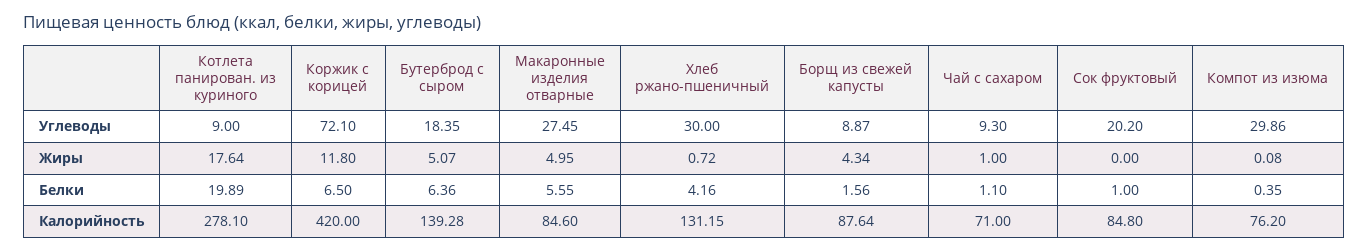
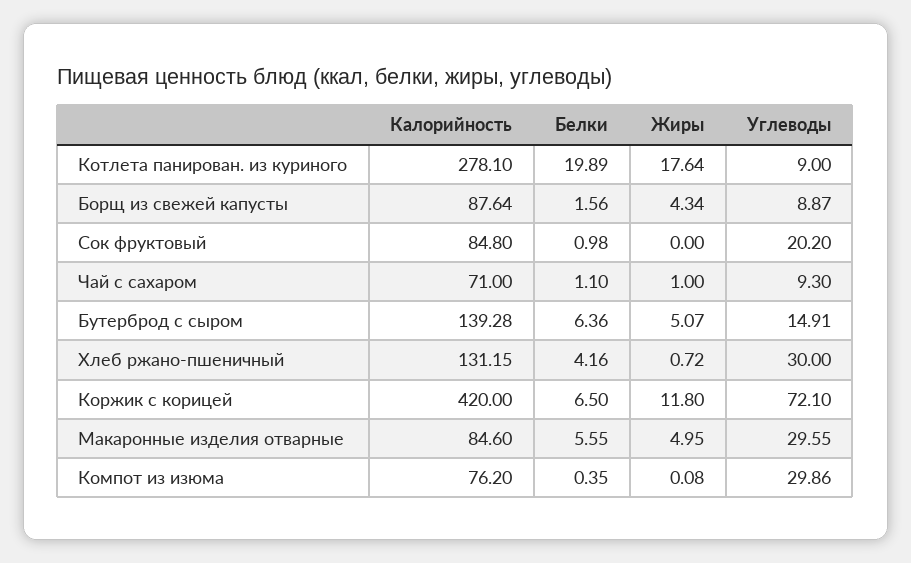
Бутерброд с сыром, Углеводы: 18.35 -> 14.91
Макаронные изделия отварные, Углеводы: 27.45 -> 29.55
Сок фруктовый, Белки: 1 -> 0.98

